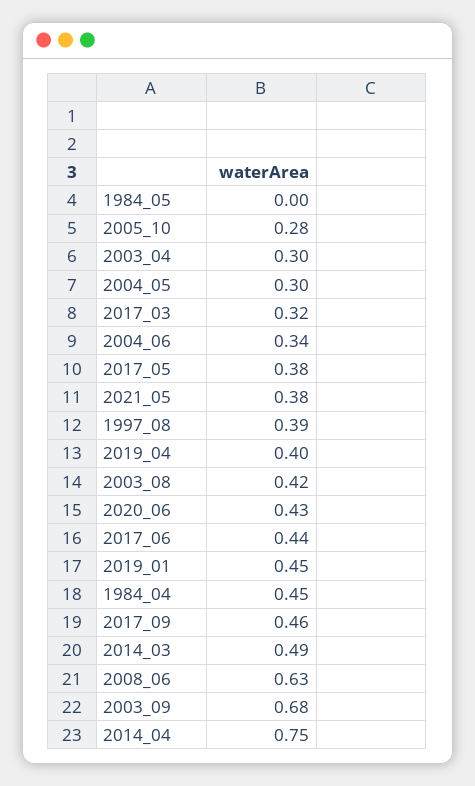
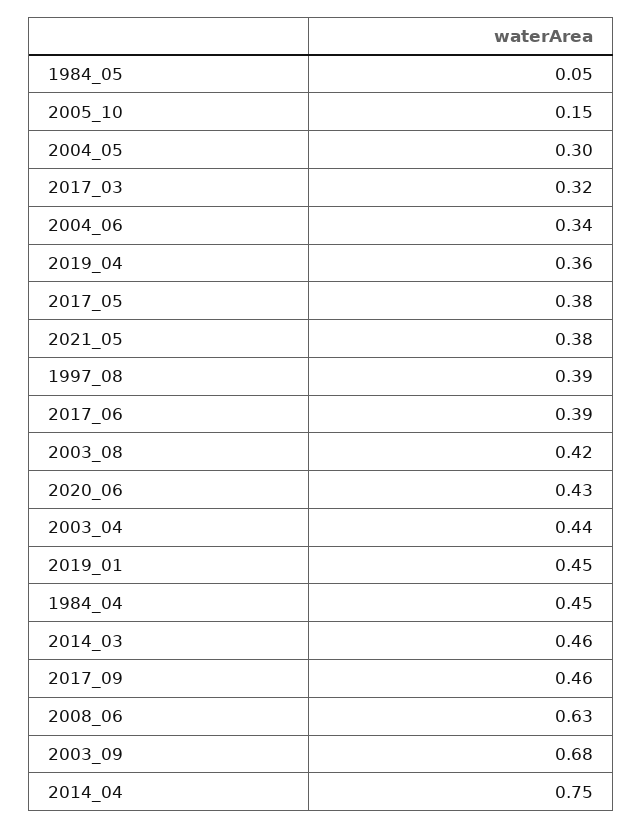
1984_05: 0 -> 0.05
2005_10: 0.28 -> 0.15
2003_04: 0.3 -> 0.44
2019_04: 0.4 -> 0.36
2017_06: 0.44 -> 0.39
2014_03: 0.49 -> 0.46

